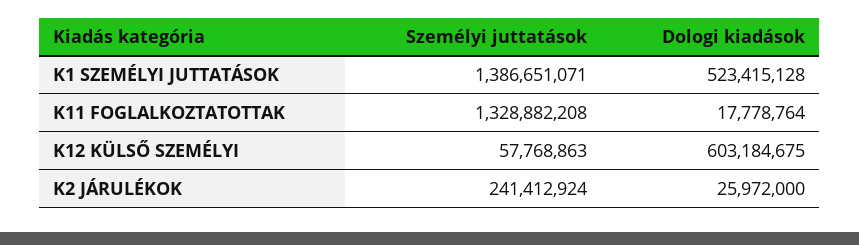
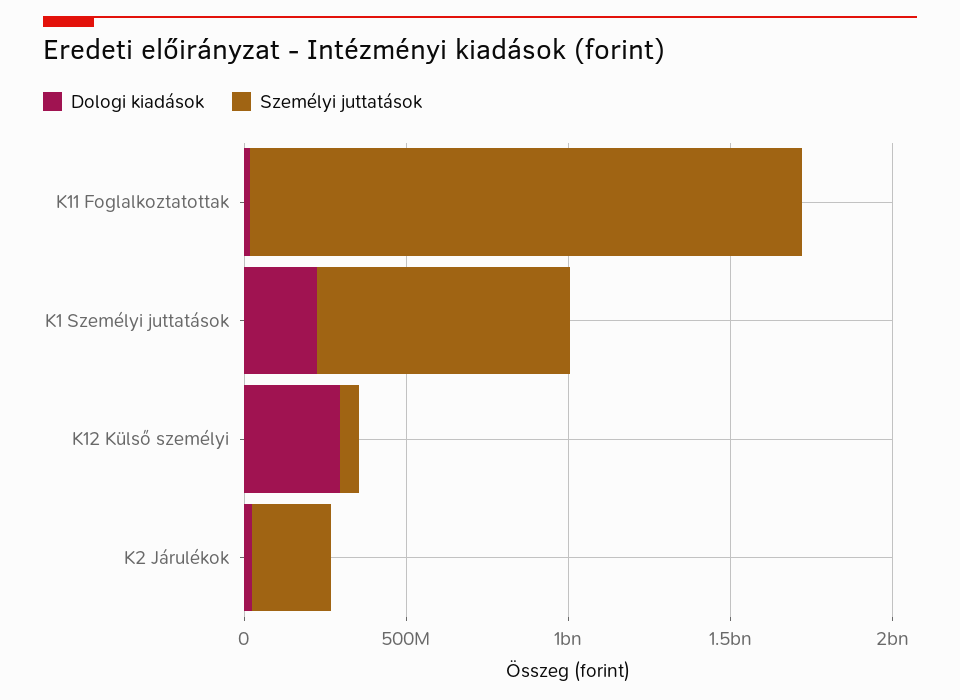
Személyi juttatások, K1 SZEMÉLYI JUTTATÁSOK: 1386651071 -> 800000000
Dologi kiadások, K1 SZEMÉLYI JUTTATÁSOK: 523415128 -> 200000000
Személyi juttatások, K11 FOGLALKOZTATOTTAK: 1328882208 -> 1700000000
Dologi kiadások, K12 KÜLSŐ SZEMÉLYI: 603184675 -> 300000000

